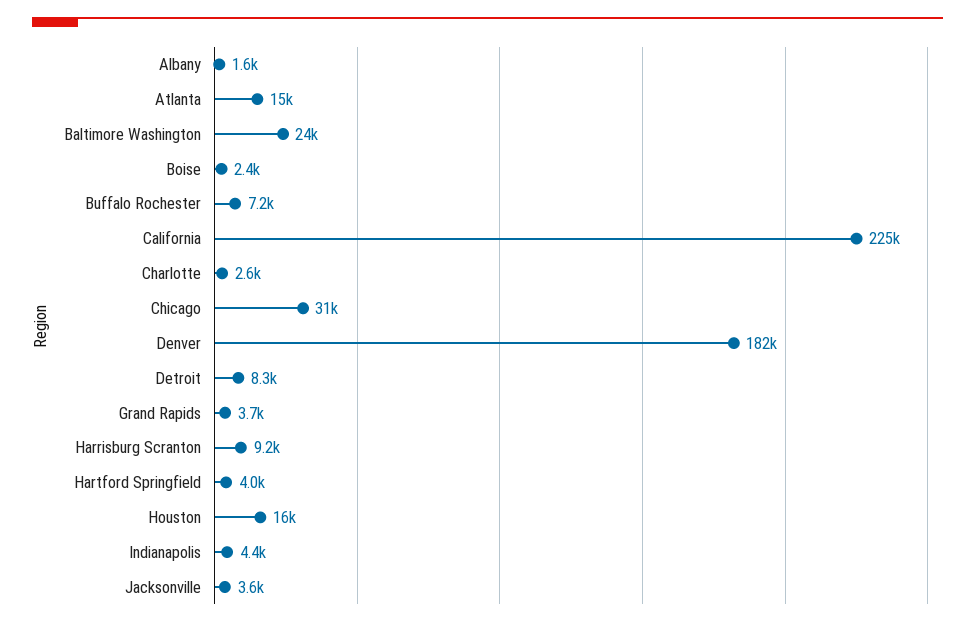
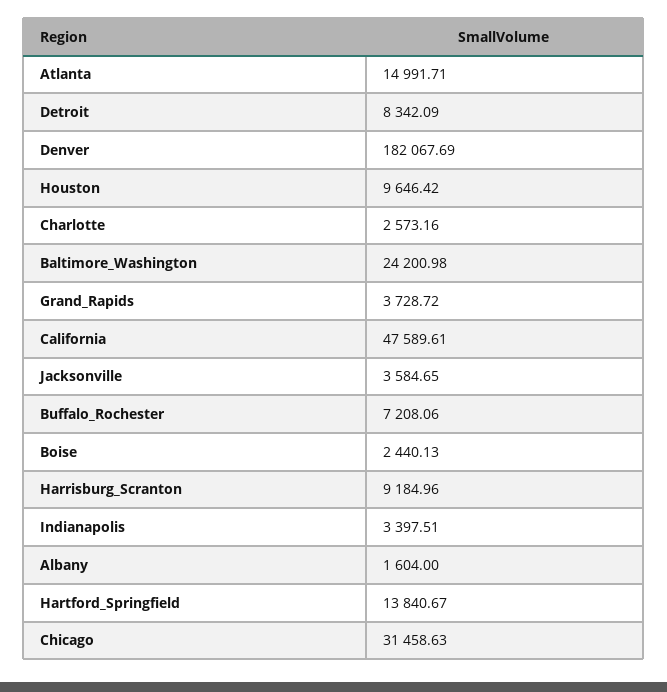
California: 225000 -> 47589.61
Hartford Springfield: 4000 -> 13840.67
Houston: 16000 -> 9646.42
Indianapolis: 4400 -> 3397.51

